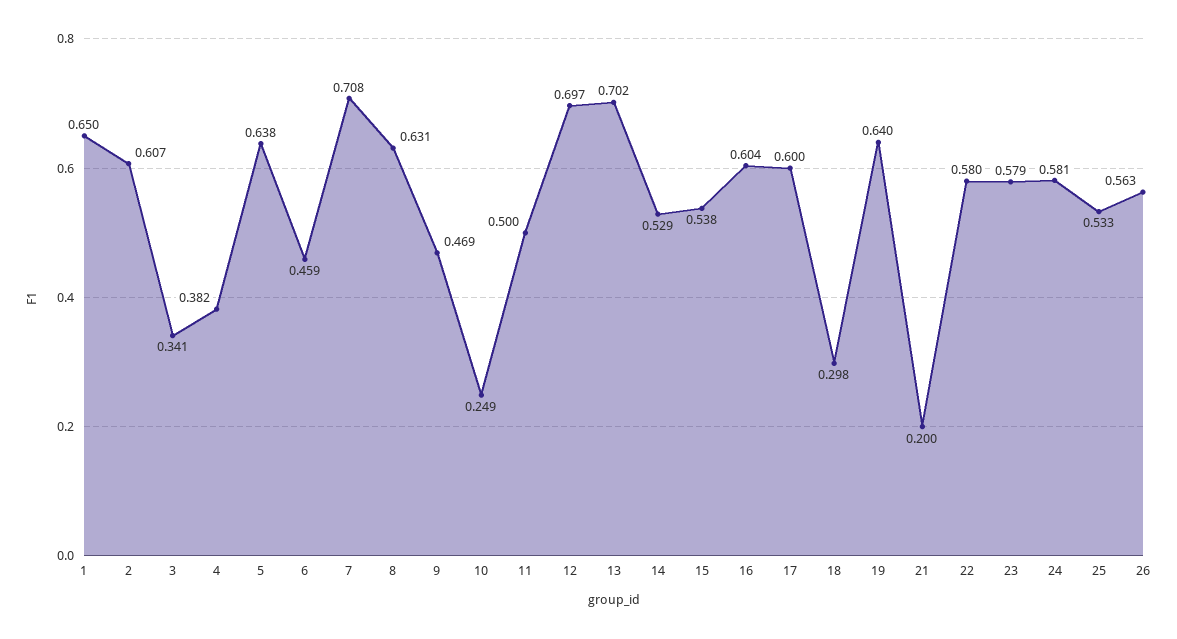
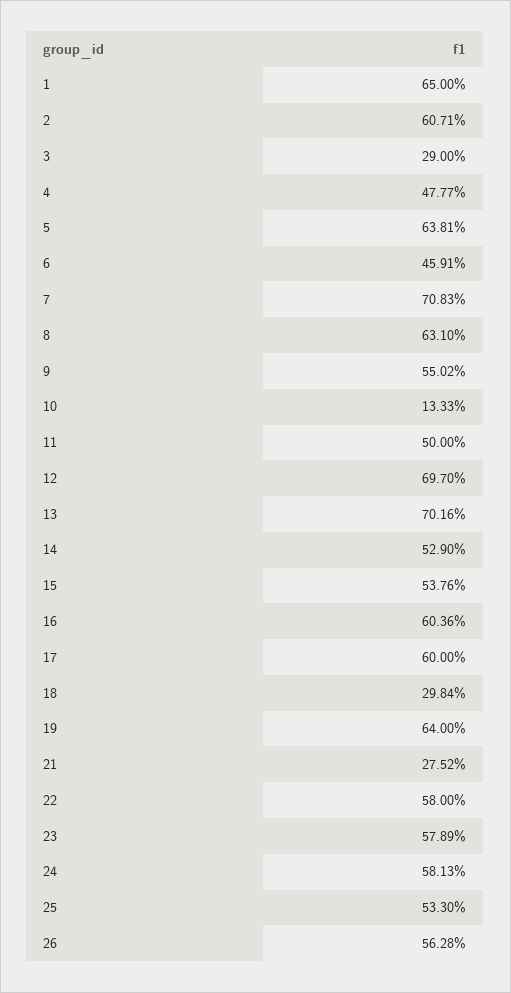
3: 0.341 -> 0.29
4: 0.382 -> 0.4777
9: 0.469 -> 0.5502
10: 0.249 -> 0.1333
21: 0.2 -> 0.2752

